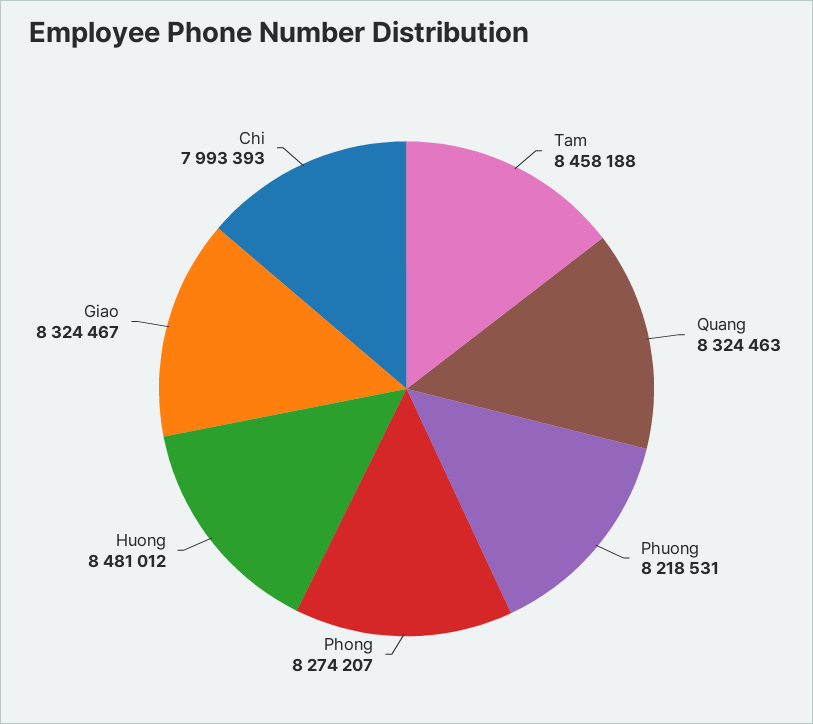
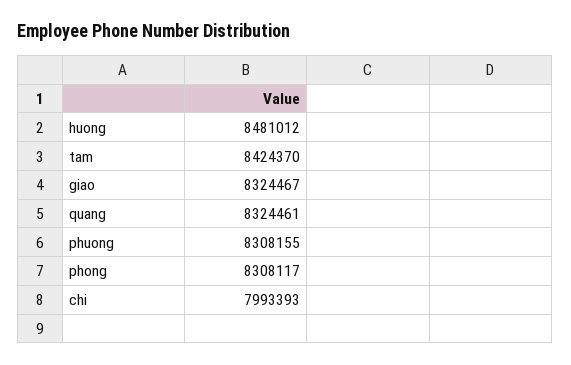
Tam: 8458188 -> 8424370
Quang: 8324463 -> 8324461
Phuong: 8218531 -> 8308155
Phong: 8274207 -> 8308117

